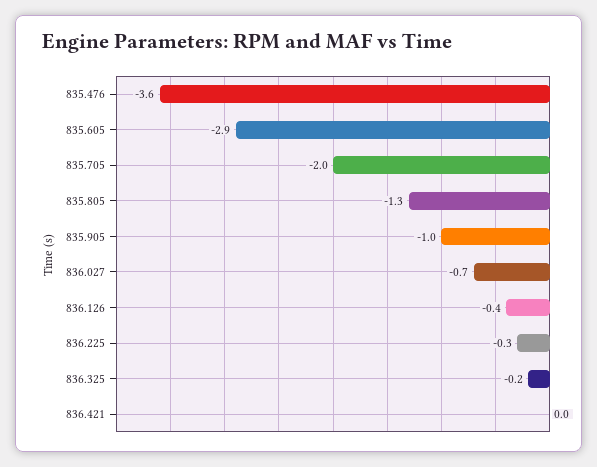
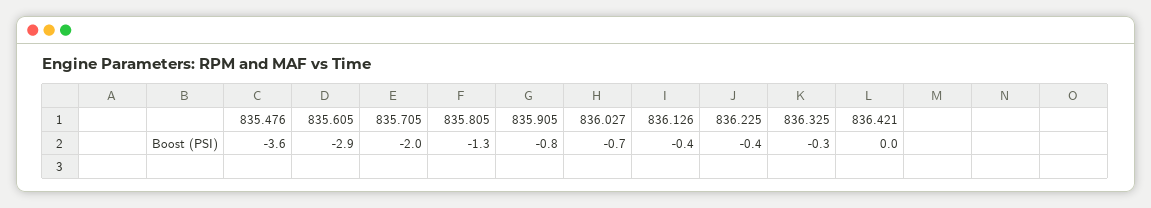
835.905: -1 -> -0.8
836.225: -0.3 -> -0.4
836.325: -0.2 -> -0.3

